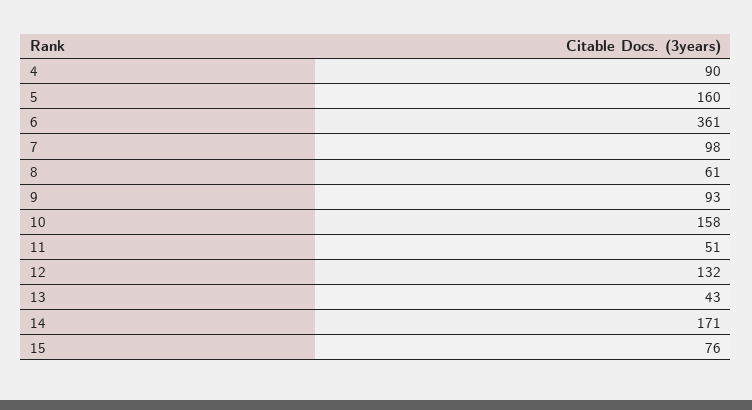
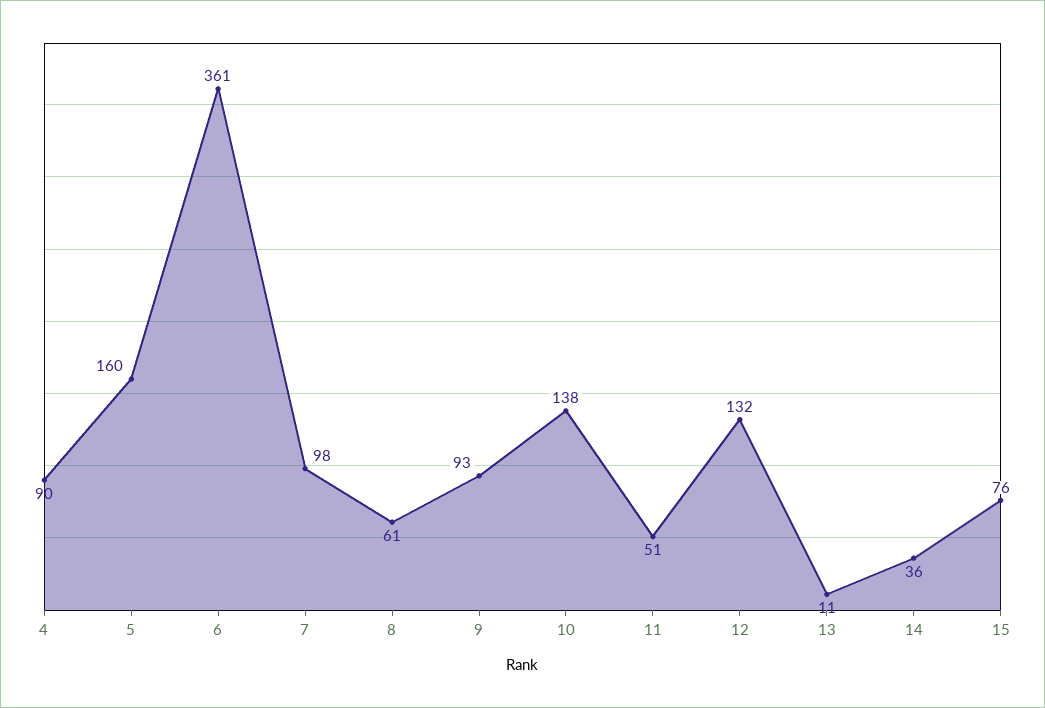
10: 158 -> 138
13: 43 -> 11
14: 171 -> 36

